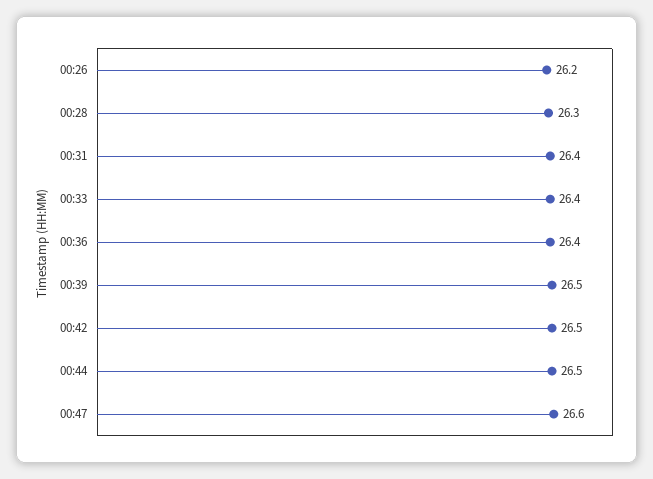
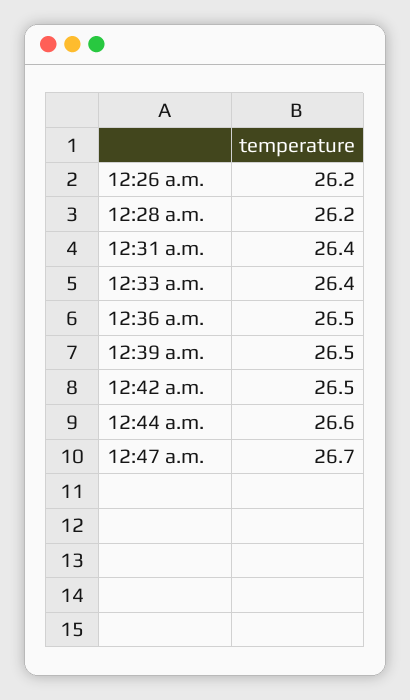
00:28: 26.3 -> 26.2
00:36: 26.4 -> 26.5
00:44: 26.5 -> 26.6
00:47: 26.6 -> 26.7

